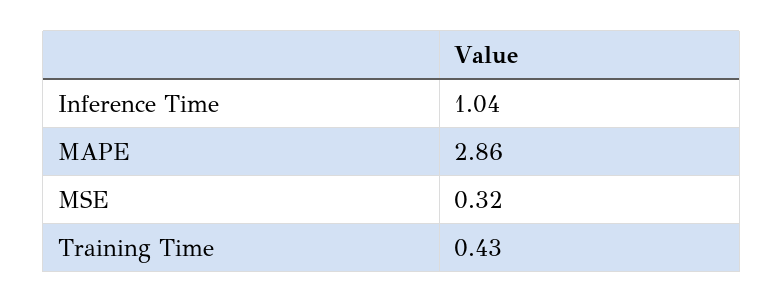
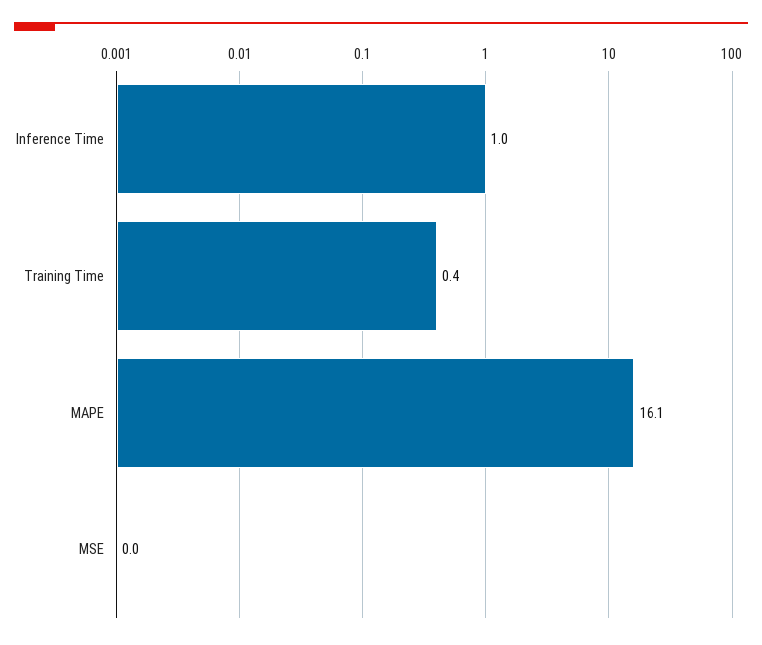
MAPE: 2.86 -> 16.1
MSE: 0.32 -> 0

